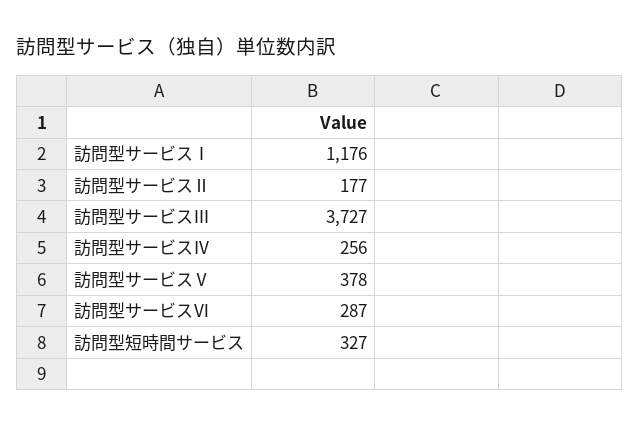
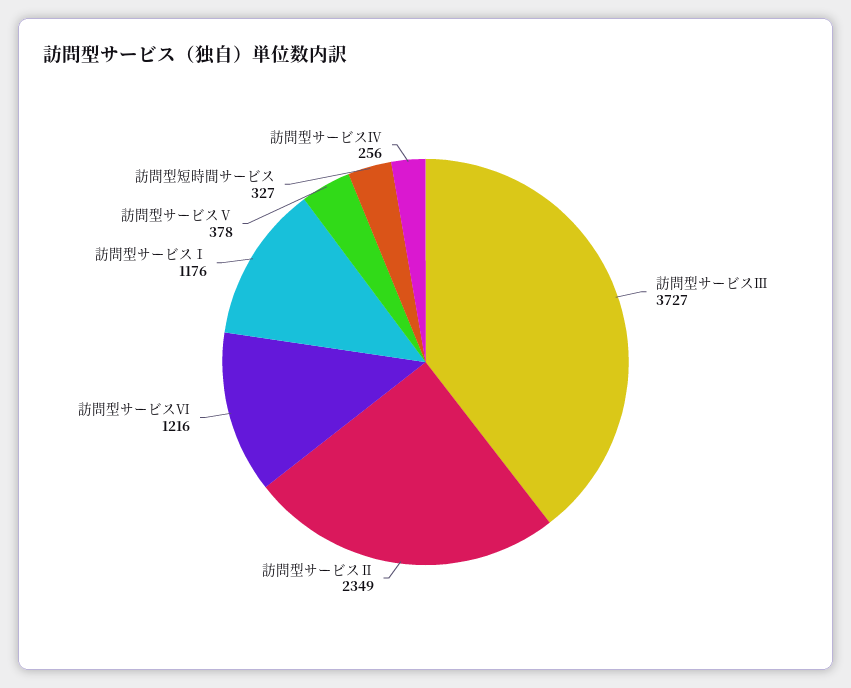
訪問型サービスⅡ: 177 -> 2349
訪問型サービスⅥ: 287 -> 1216

